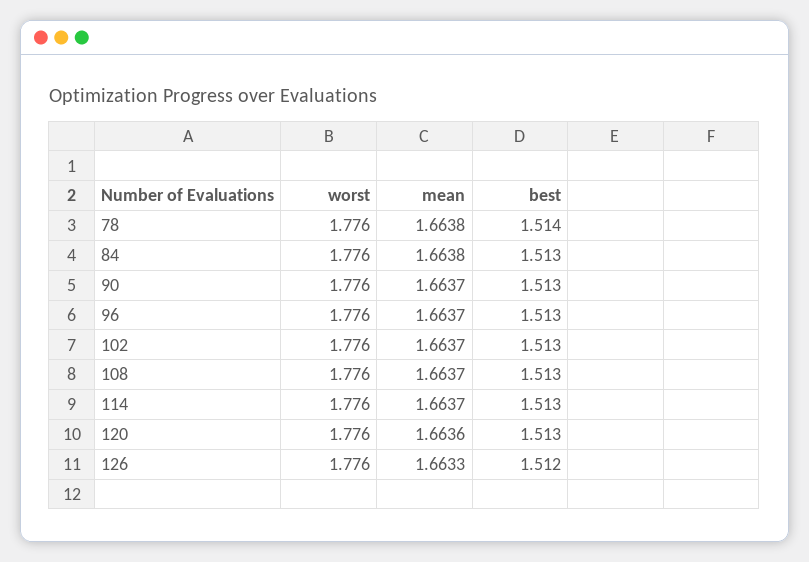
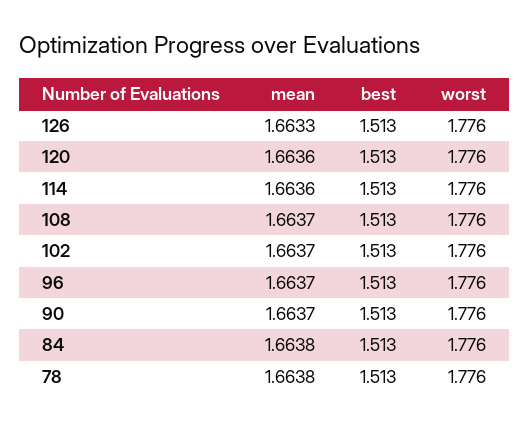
best, 78: 1.514 -> 1.513
mean, 114: 1.6637 -> 1.6636
best, 126: 1.512 -> 1.513

